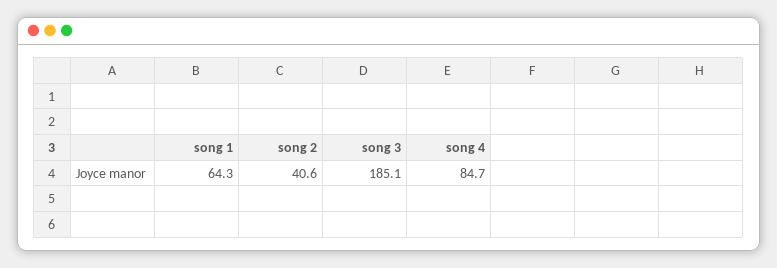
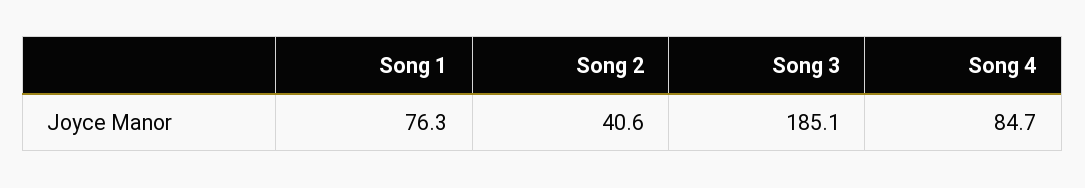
song 1: 64.3 -> 76.3

